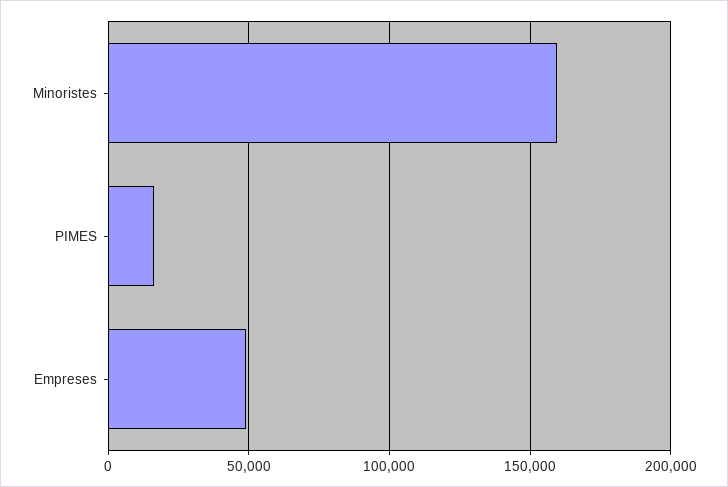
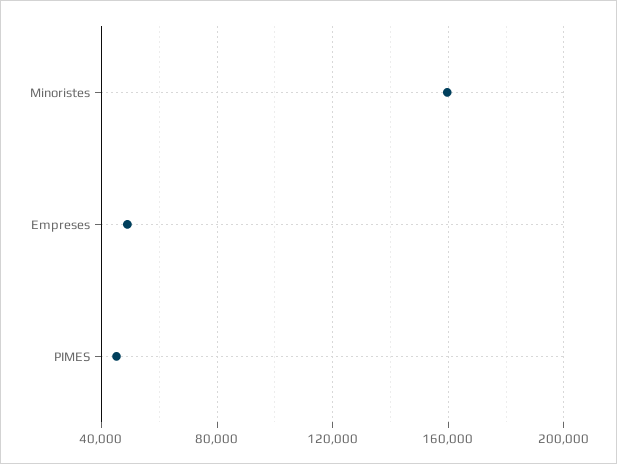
PIMES: 15000 -> 45000

